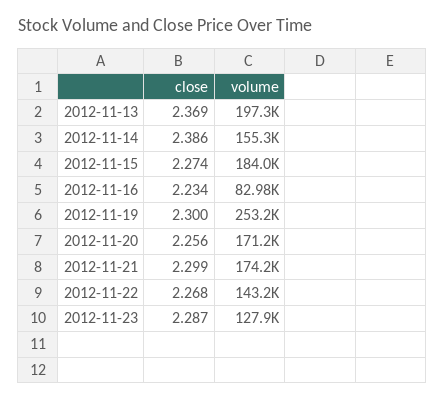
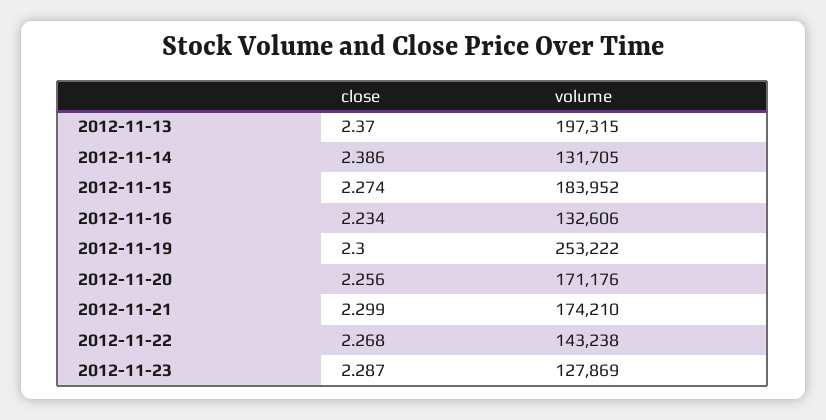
close, 2012-11-13: 2.369 -> 2.37
volume, 2012-11-14: 155300 -> 131705
volume, 2012-11-16: 82980 -> 132606

